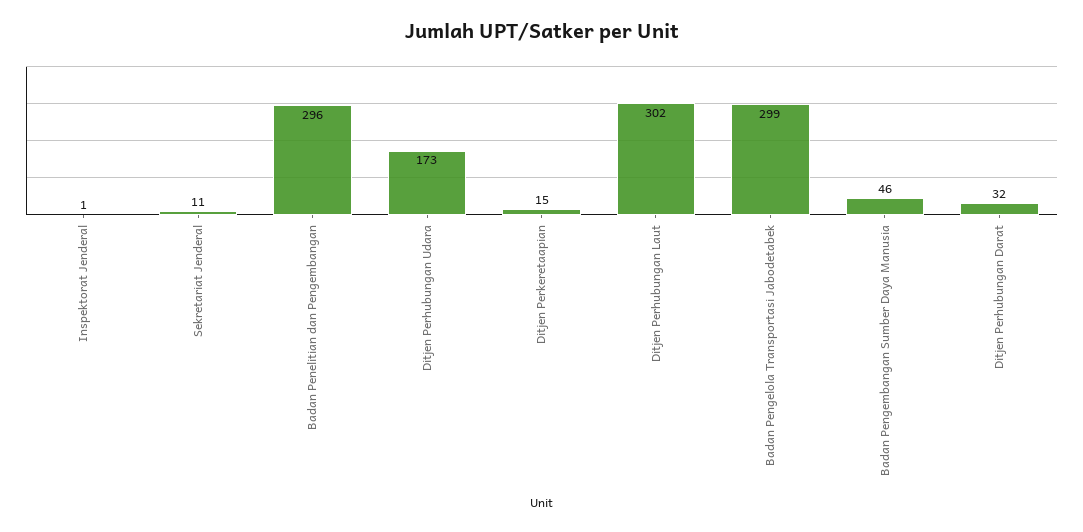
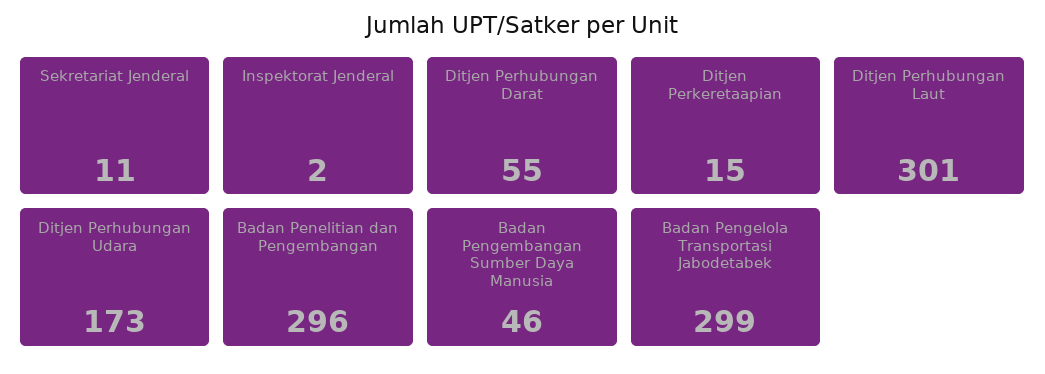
Inspektorat Jenderal: 1 -> 2
Ditjen Perhubungan Laut: 302 -> 301
Ditjen Perhubungan Darat: 32 -> 55

